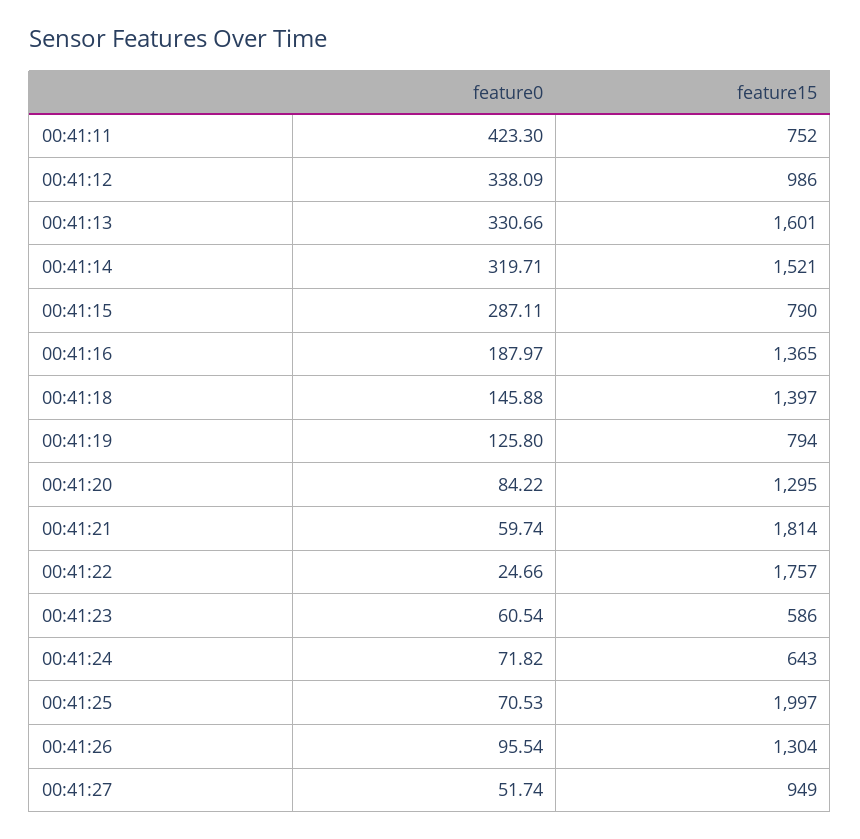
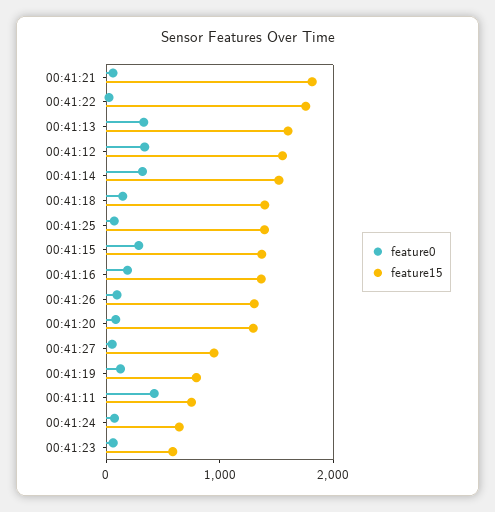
feature15, 00:41:12: 986 -> 1600
feature15, 00:41:15: 790 -> 1400
feature15, 00:41:25: 1997 -> 1400

